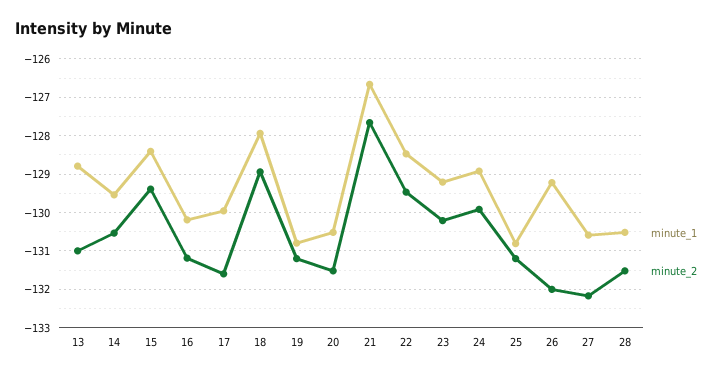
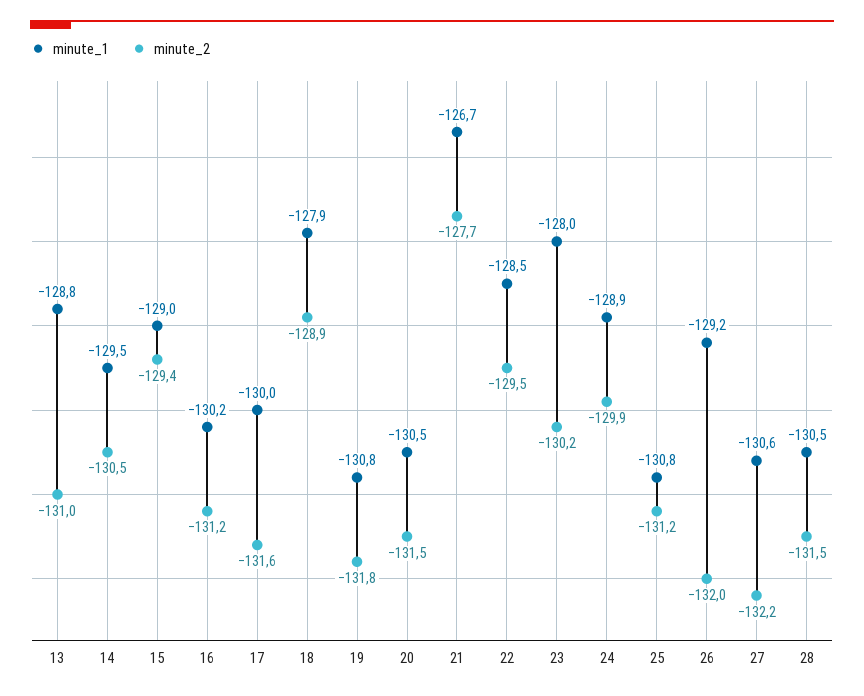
minute_1, 15: -128.4 -> -129
minute_2, 19: -131.2 -> -131.8
minute_1, 23: -129.2 -> -128

